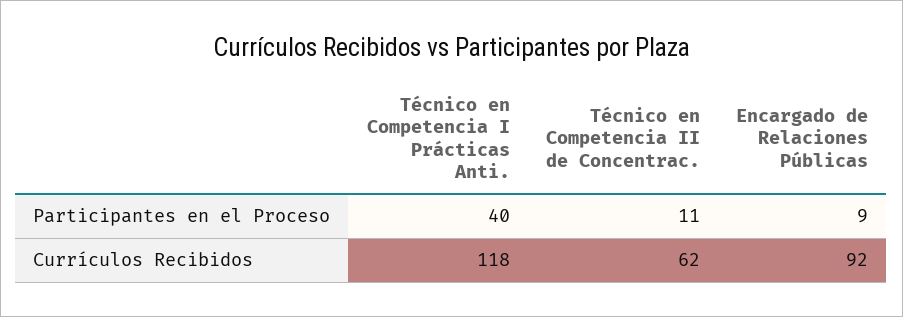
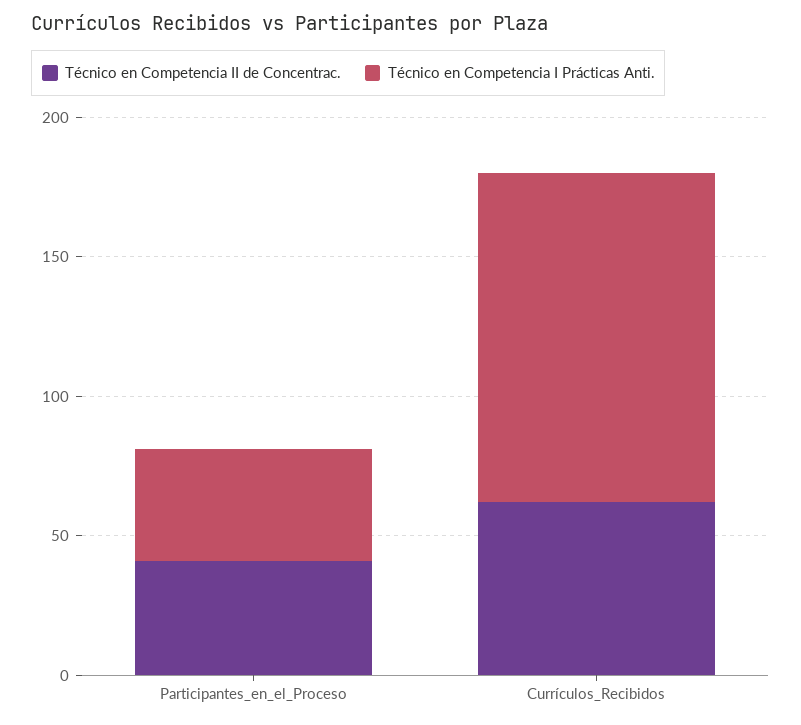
Técnico en Competencia II de Concentrac., Participantes en el Proceso: 11 -> 40
Encargado de Relaciones Públicas, Participantes en el Proceso: 9 -> none
Encargado de Relaciones Públicas, Currículos Recibidos: 92 -> none

